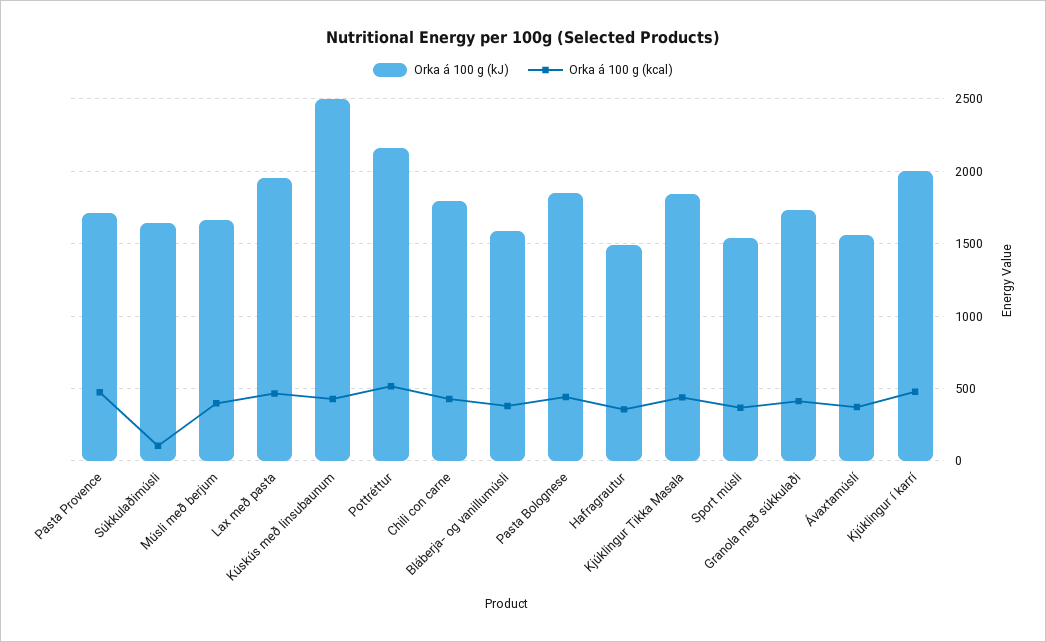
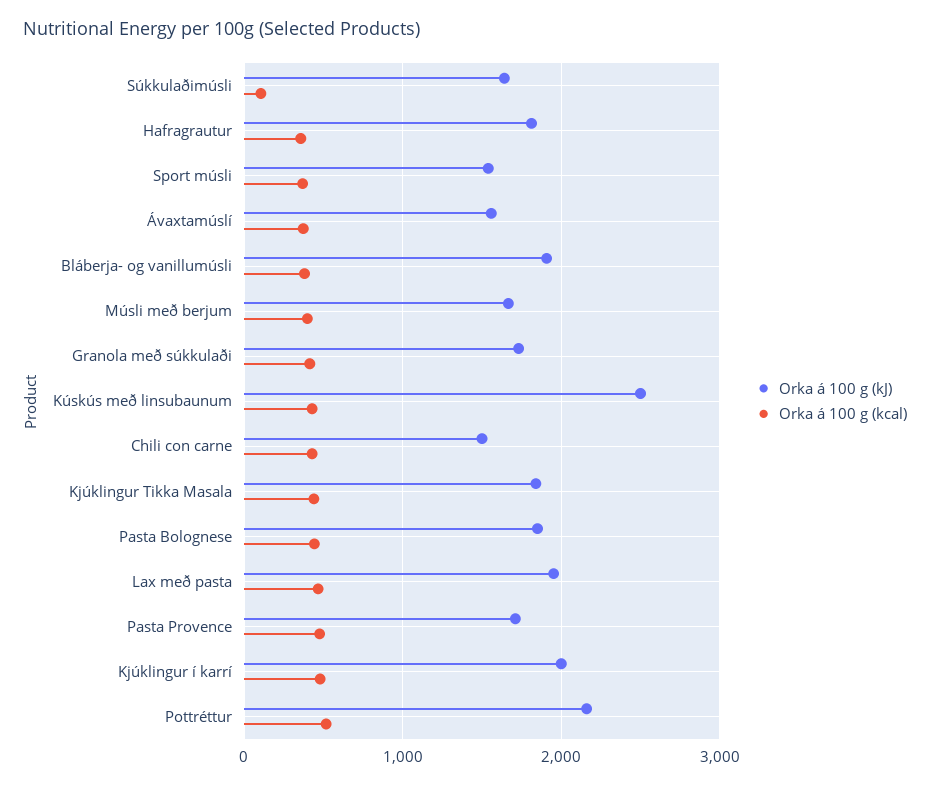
Orka á 100 g (kJ), Chili con carne: 1800 -> 1500
Orka á 100 g (kJ), Bláberja- og vanillumúsli: 1600 -> 1900
Orka á 100 g (kJ), Hafragrautur: 1500 -> 1800

